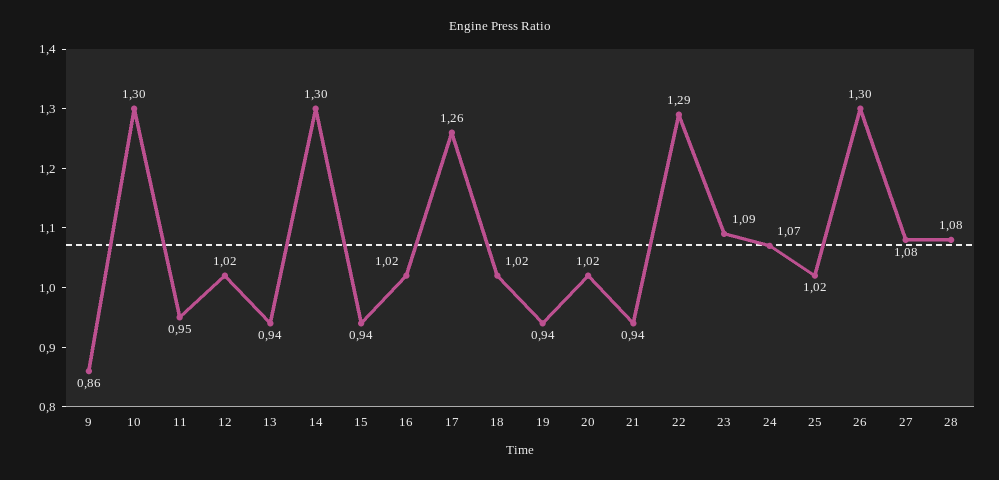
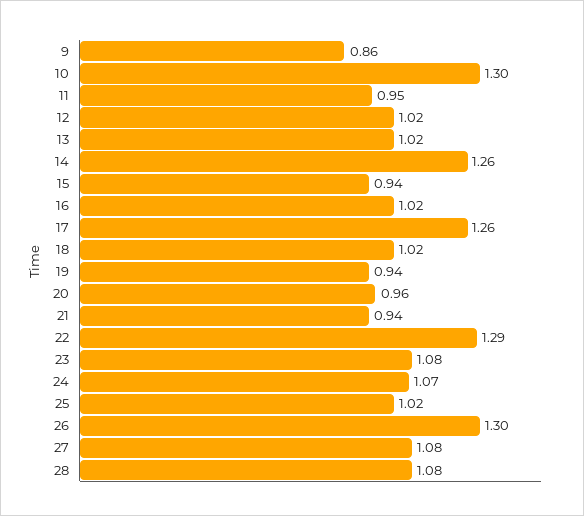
13: 0.94 -> 1.02
14: 1.3 -> 1.26
20: 1.02 -> 0.96
23: 1.09 -> 1.08

